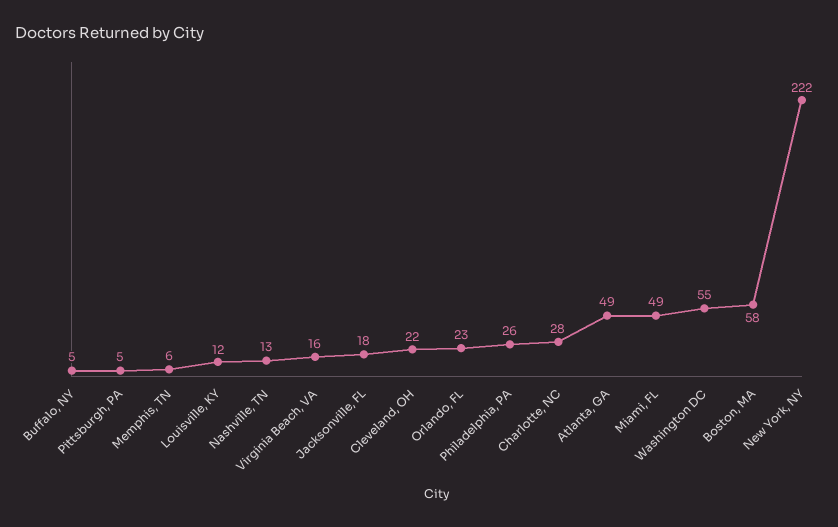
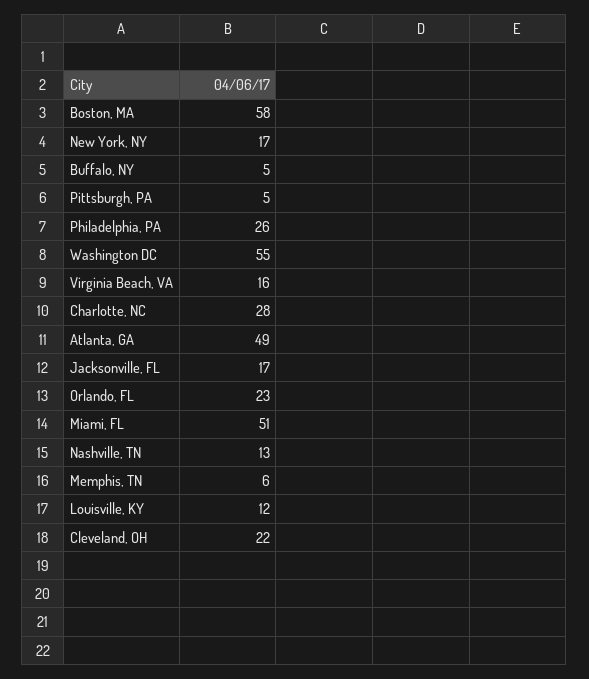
Jacksonville, FL: 18 -> 17
Miami, FL: 49 -> 51
New York, NY: 222 -> 17

